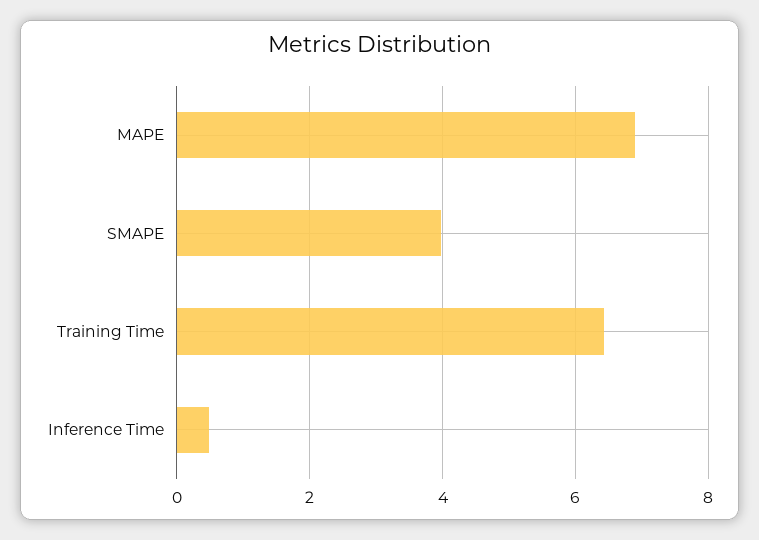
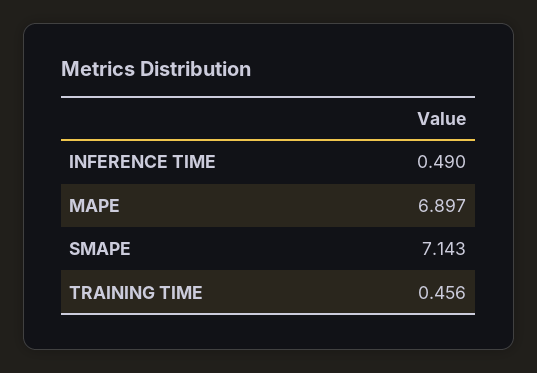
SMAPE: 4 -> 7.143
Training Time: 6.4 -> 0.456

